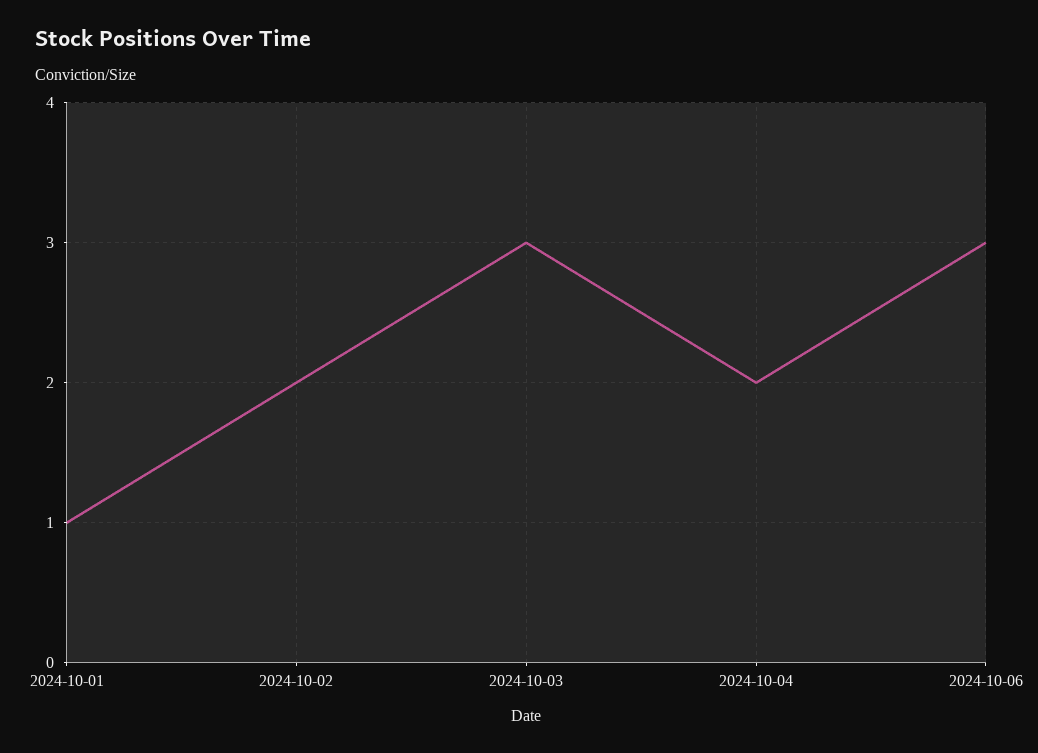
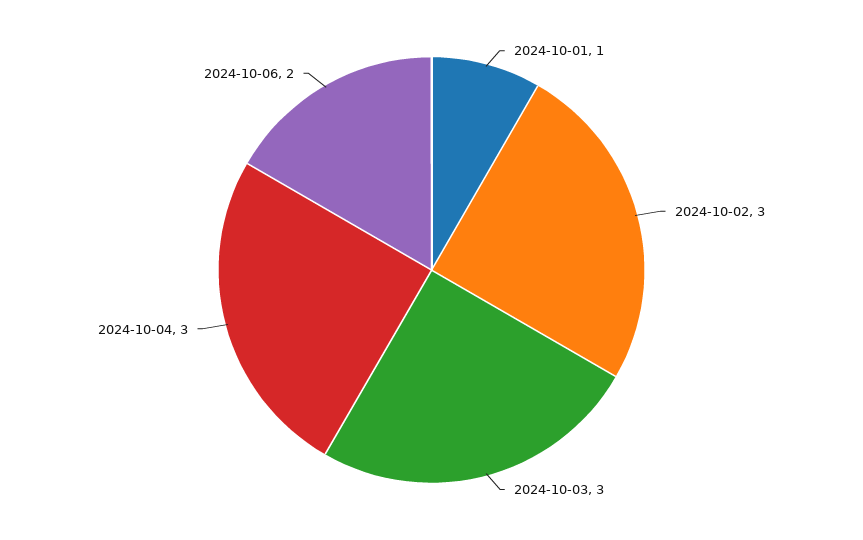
2024-10-02: 2 -> 3
2024-10-04: 2 -> 3
2024-10-06: 3 -> 2

